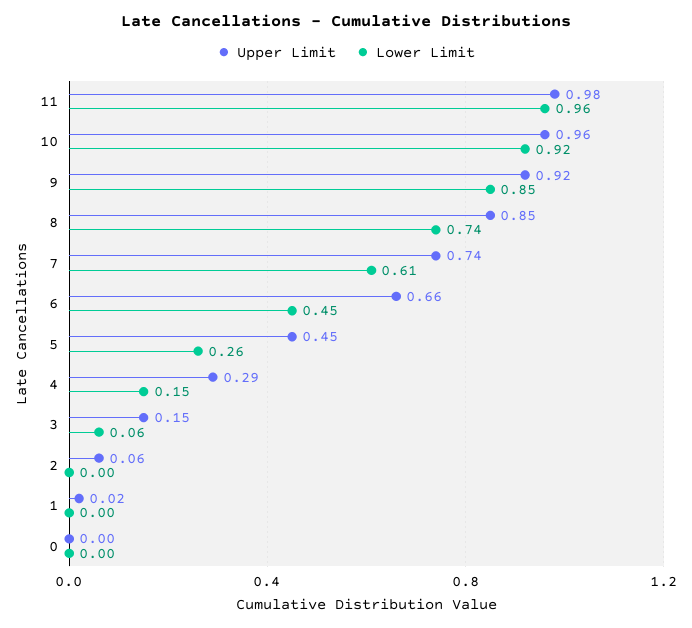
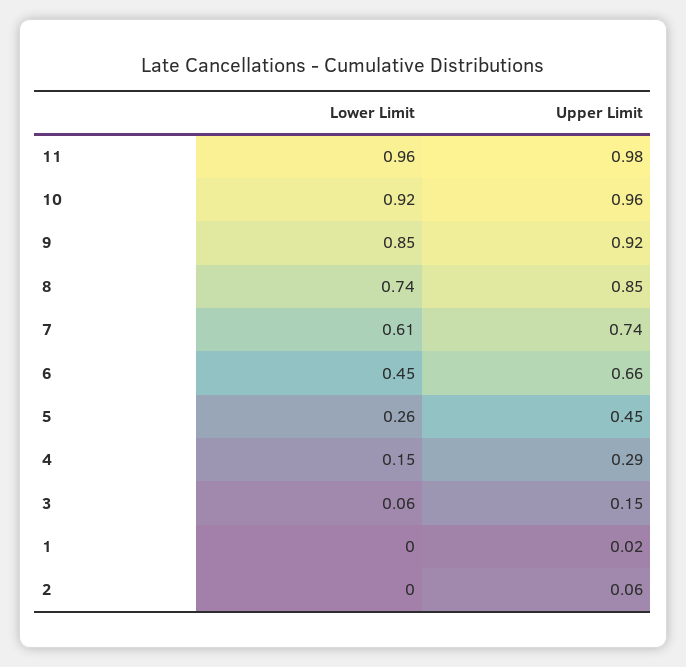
Upper Limit, 0: 0 -> none
Lower Limit, 0: 0 -> none

